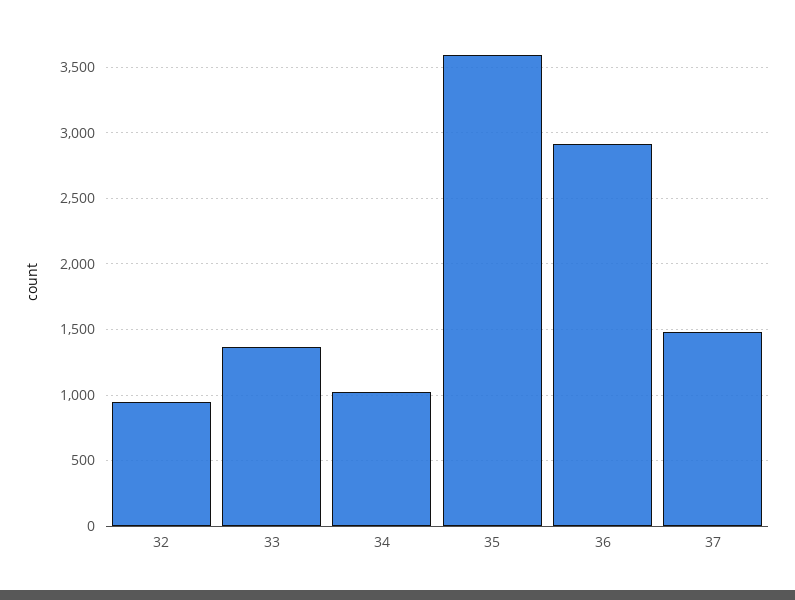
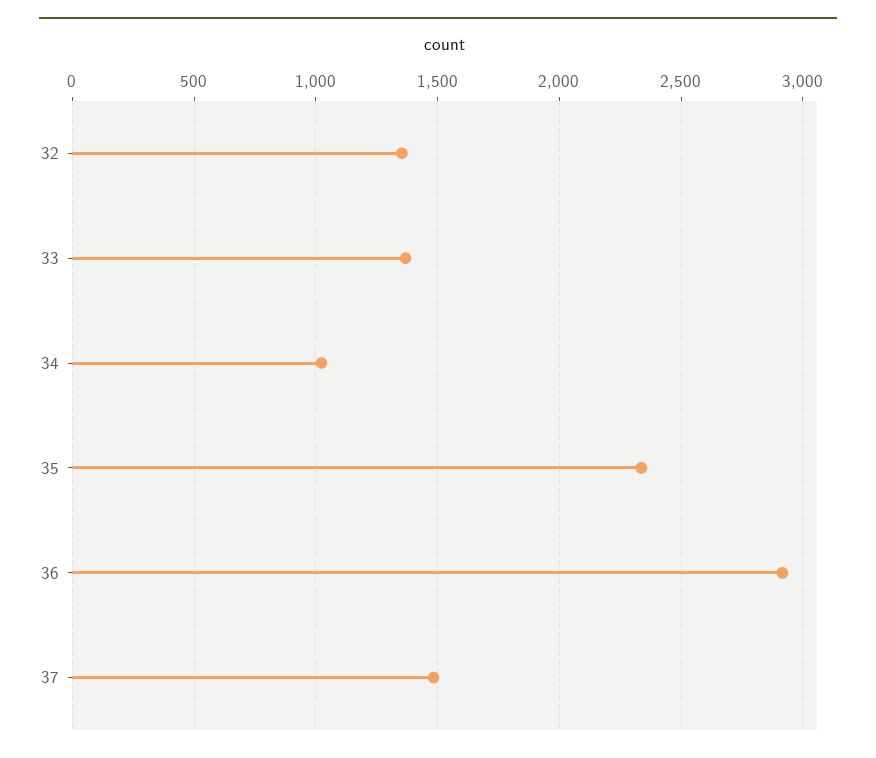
32: 950 -> 1350
35: 3600 -> 2350

